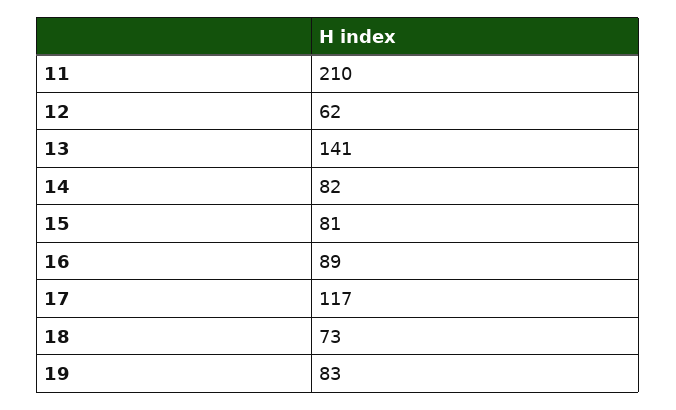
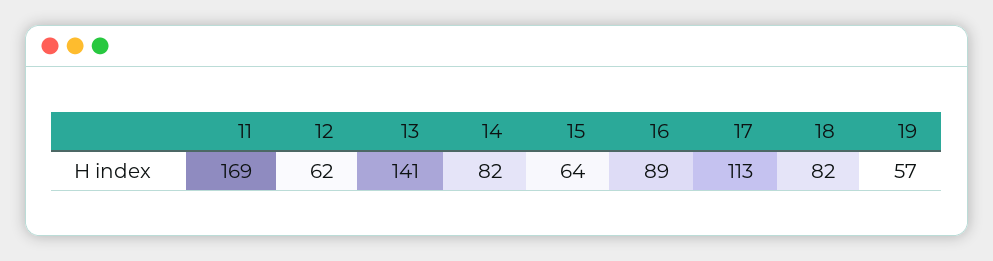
11: 210 -> 169
15: 81 -> 64
17: 117 -> 113
18: 73 -> 82
19: 83 -> 57

